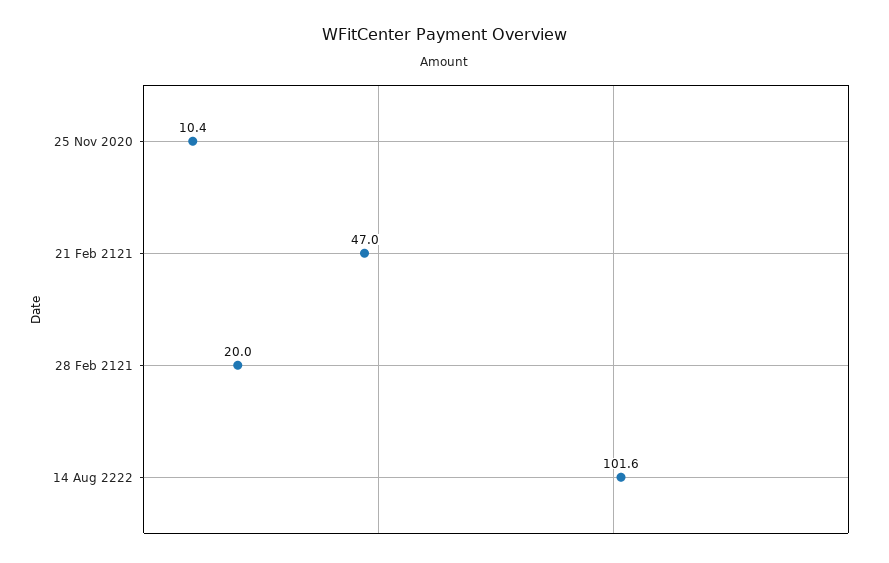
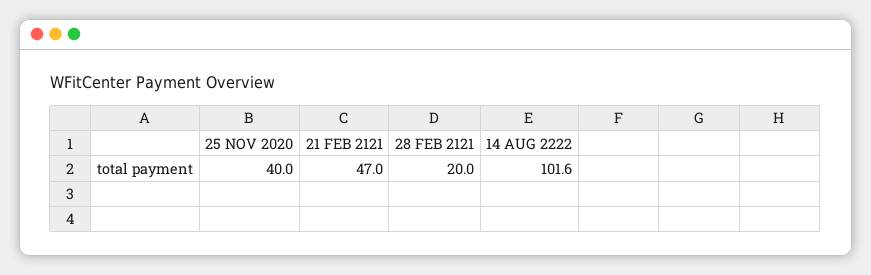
25 Nov 2020: 10.4 -> 40

